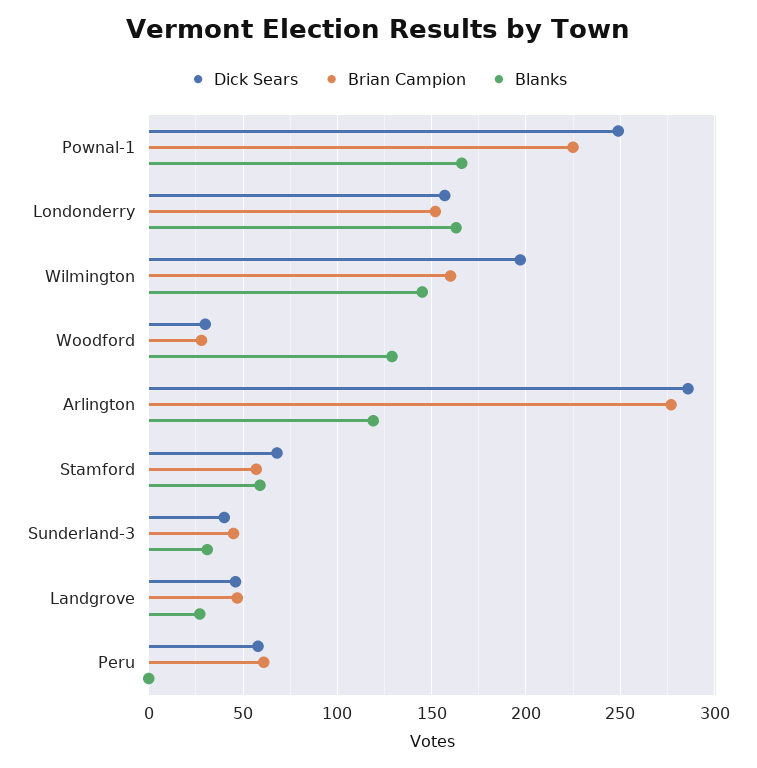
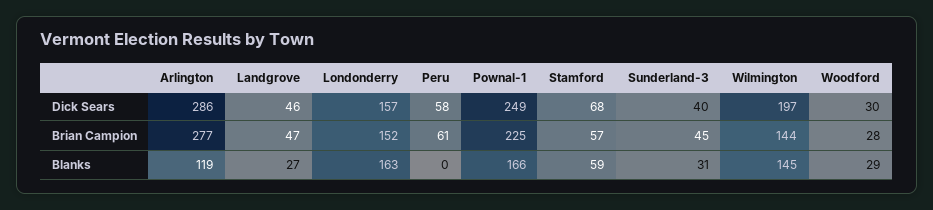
Brian Campion, Wilmington: 160 -> 144
Blanks, Woodford: 130 -> 29

